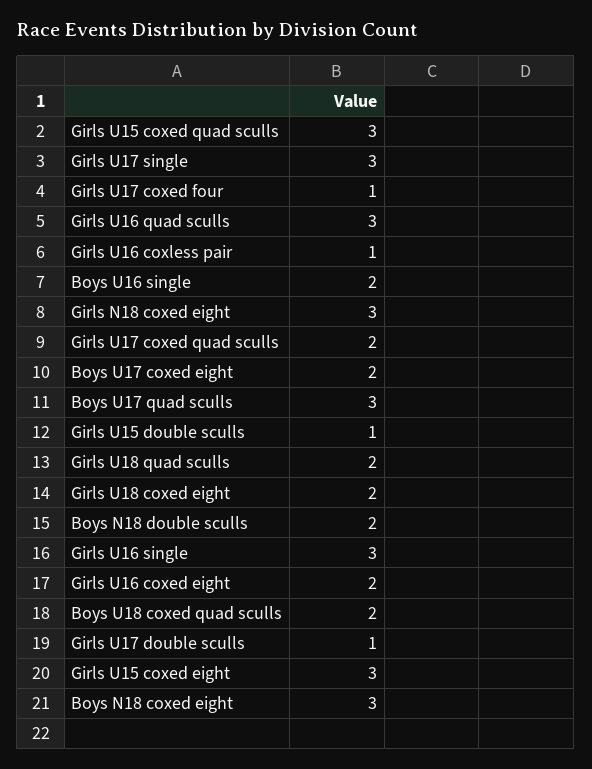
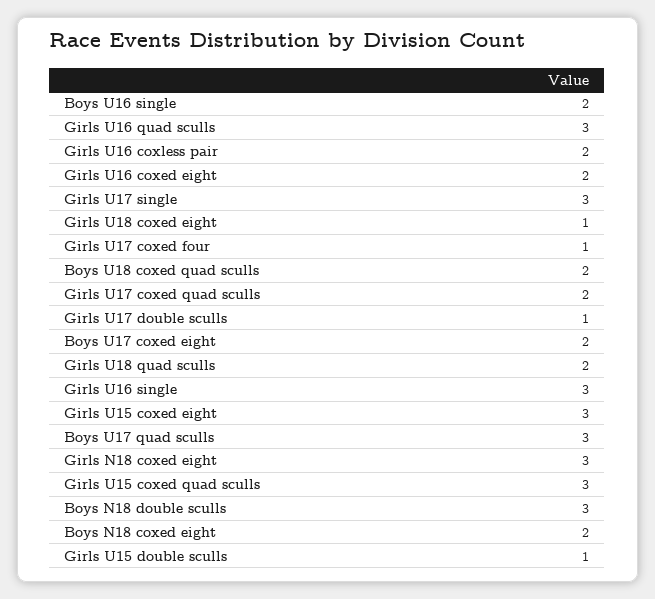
Girls U16 coxless pair: 1 -> 2
Girls U18 coxed eight: 2 -> 1
Boys N18 double sculls: 2 -> 3
Boys N18 coxed eight: 3 -> 2

